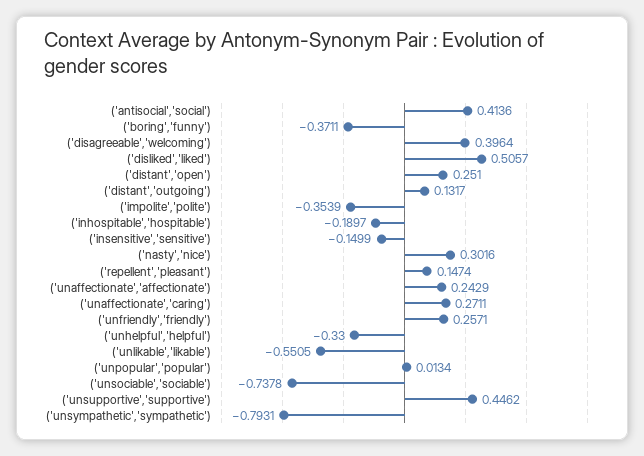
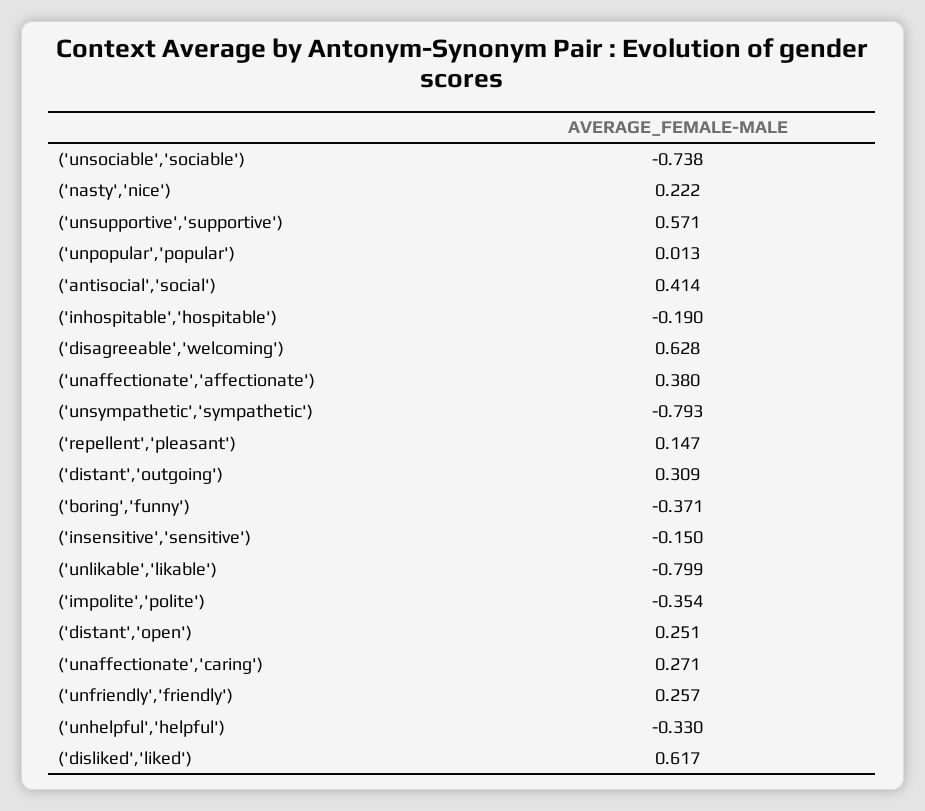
('disagreeable','welcoming'): 0.3964 -> 0.628
('disliked','liked'): 0.5057 -> 0.617
('distant','outgoing'): 0.1317 -> 0.309
('nasty','nice'): 0.3016 -> 0.222
('unaffectionate','affectionate'): 0.2429 -> 0.38
('unlikable','likable'): -0.5505 -> -0.799
('unsupportive','supportive'): 0.4462 -> 0.571

